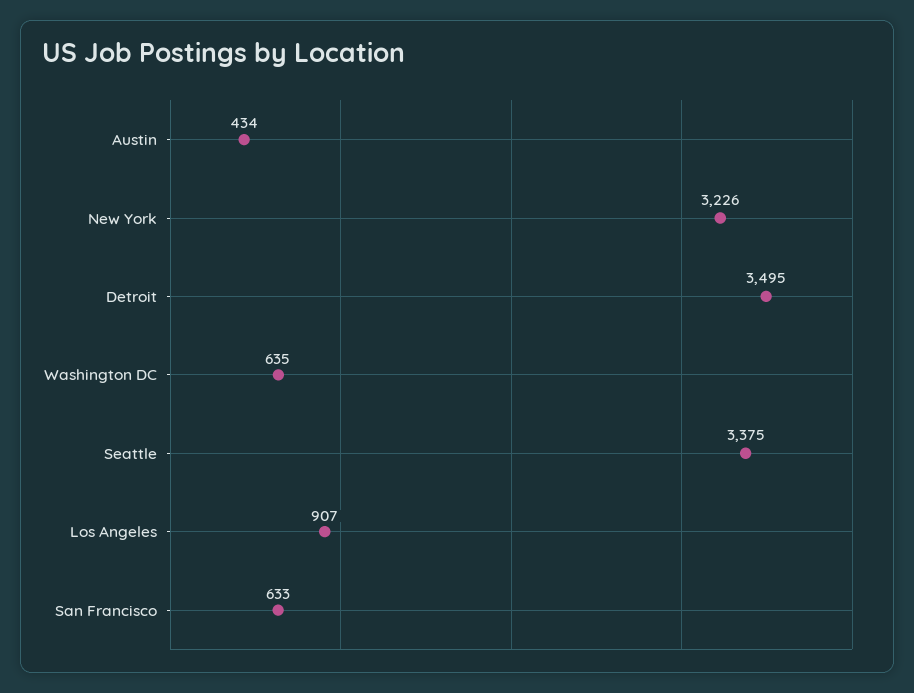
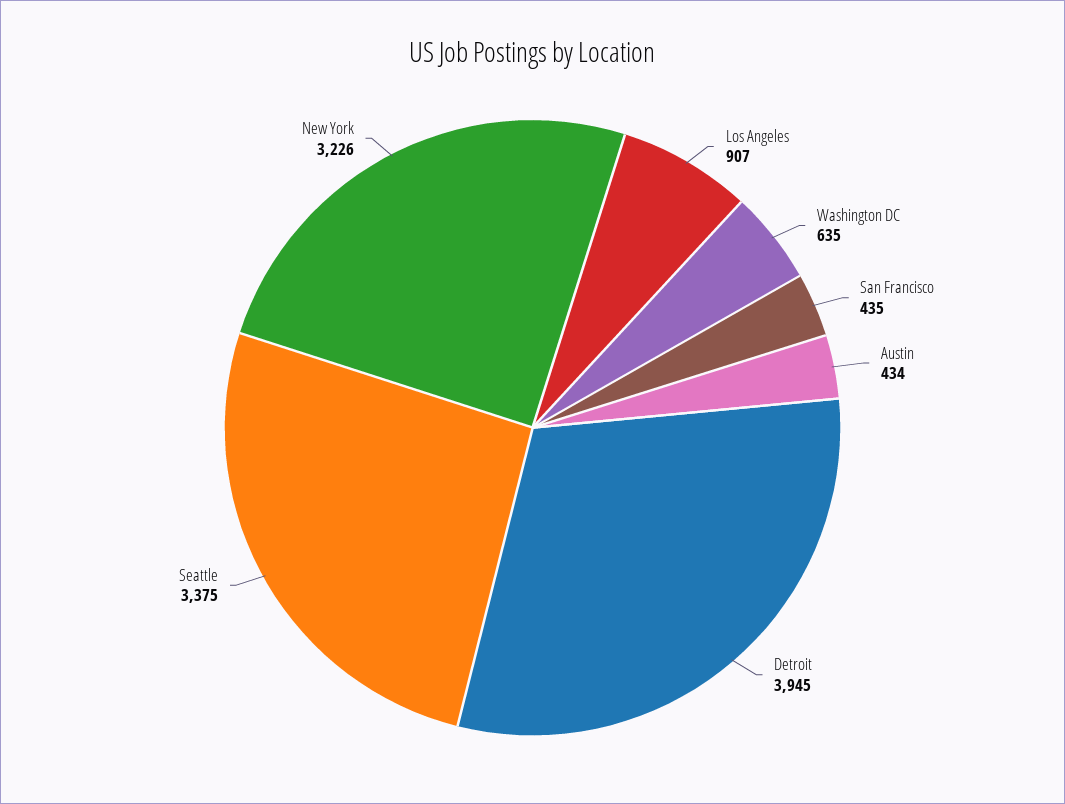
Detroit: 3495 -> 3945
San Francisco: 633 -> 435

